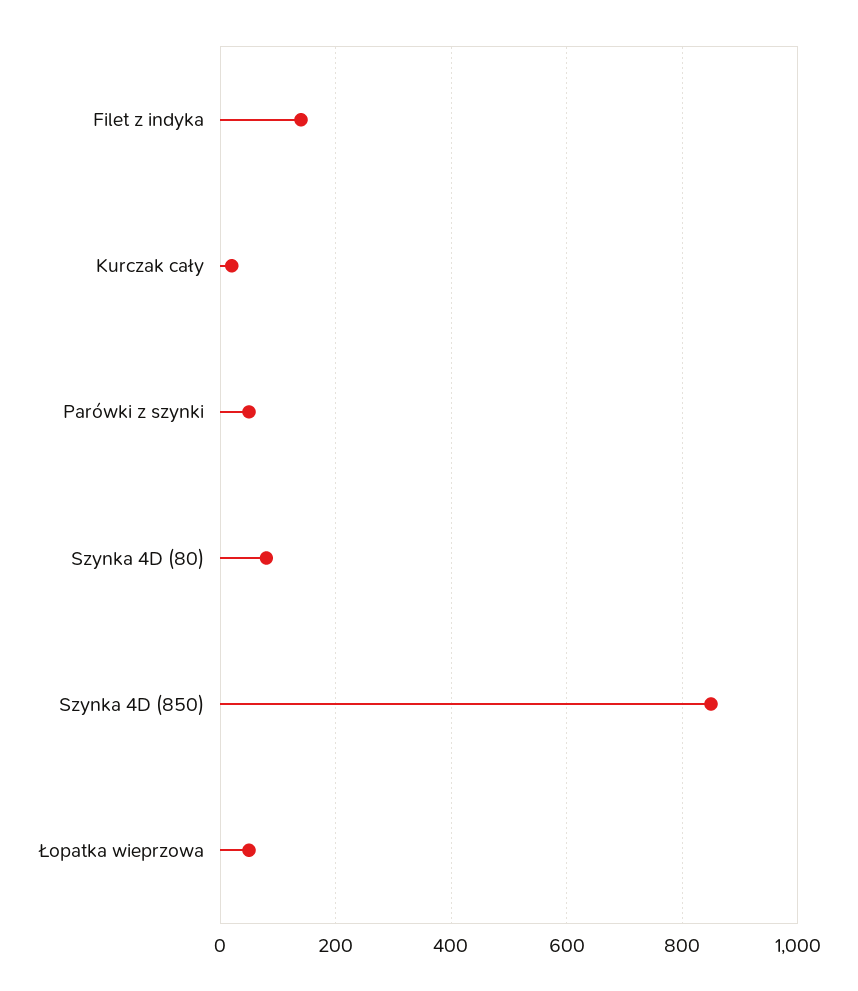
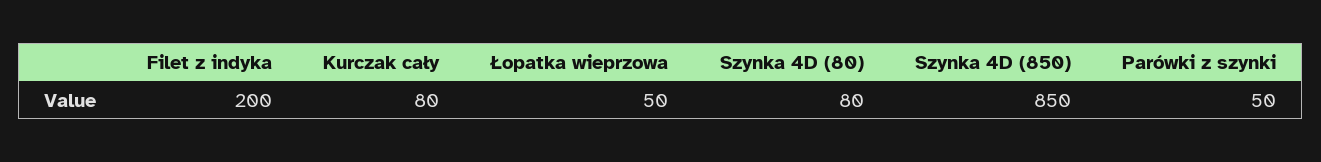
Filet z indyka: 140 -> 200
Kurczak cały: 20 -> 80

